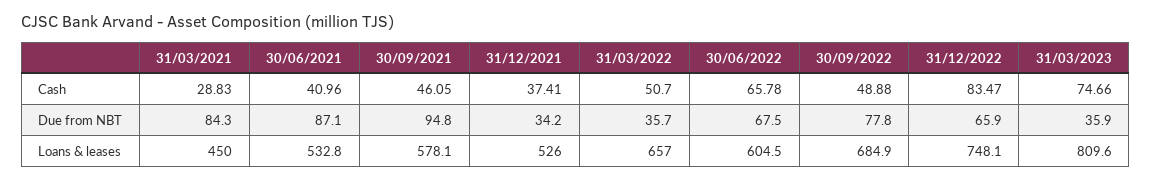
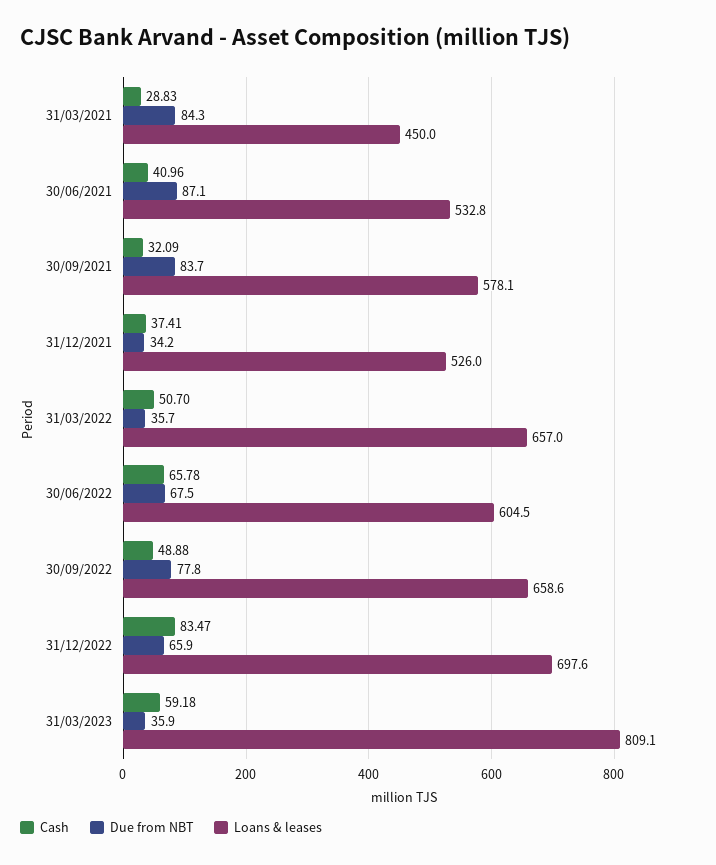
Cash, 30/09/2021: 46.05 -> 32.09
Cash, 31/03/2023: 74.66 -> 59.18
Due from NBT, 30/09/2021: 94.8 -> 83.7
Loans & leases, 30/09/2022: 684.9 -> 658.6
Loans & leases, 31/12/2022: 748.1 -> 697.6
Loans & leases, 31/03/2023: 809.6 -> 809.1

